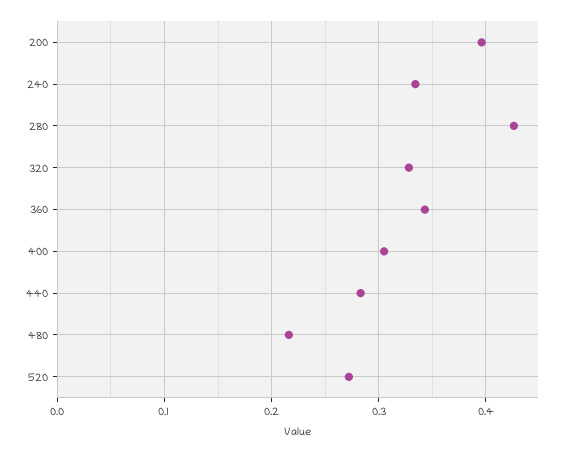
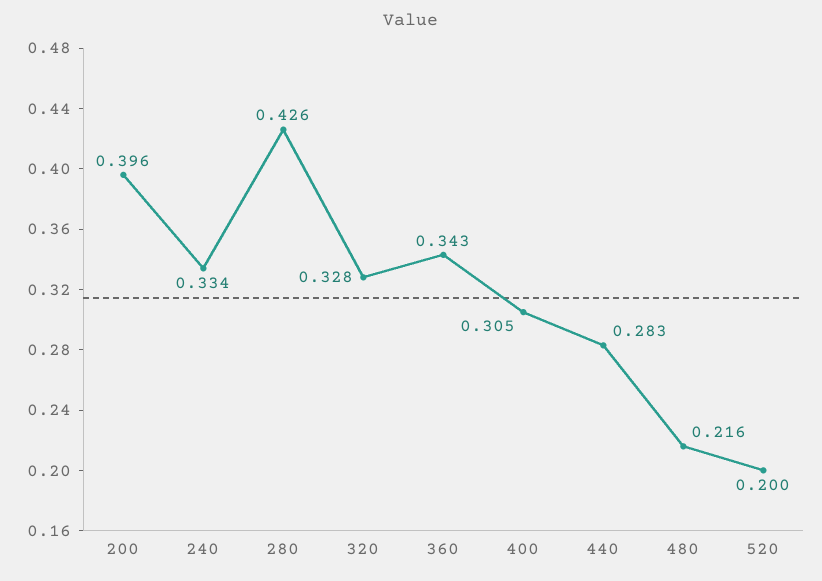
520: 0.27 -> 0.2

